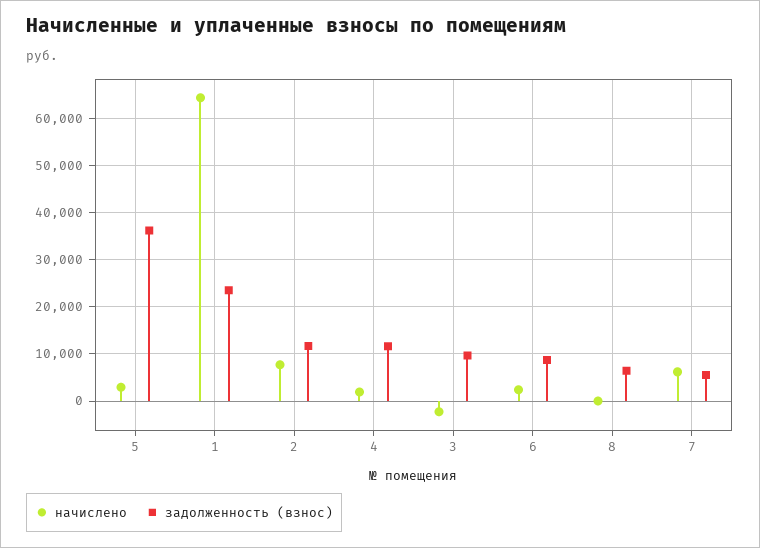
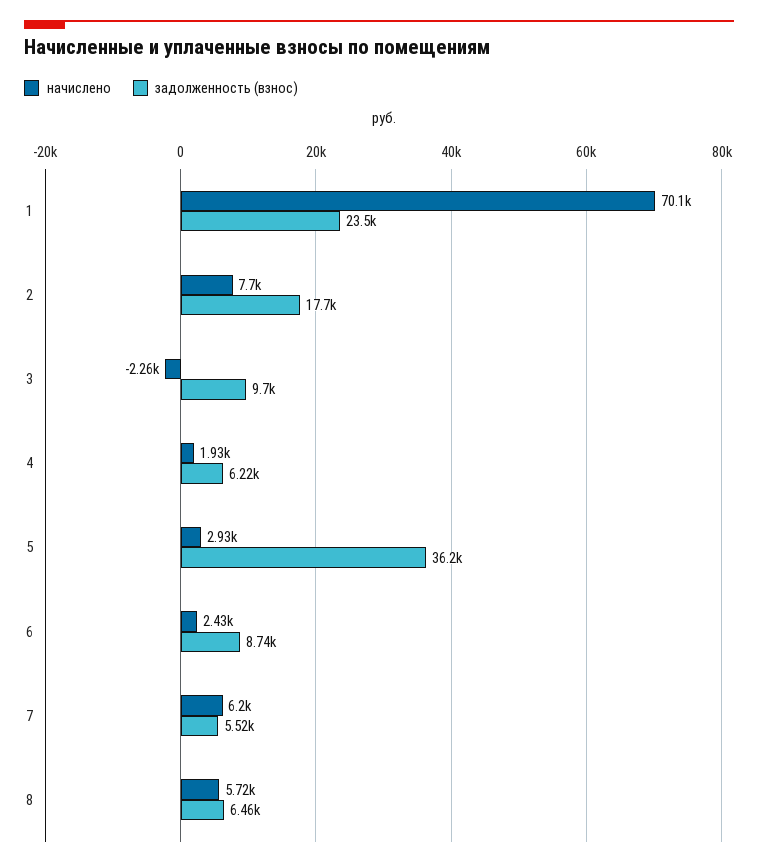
начислено, 1: 64000 -> 70100
задолженность (взнос), 2: 12000 -> 17700
задолженность (взнос), 4: 12000 -> 6220
начислено, 8: 0 -> 5720

